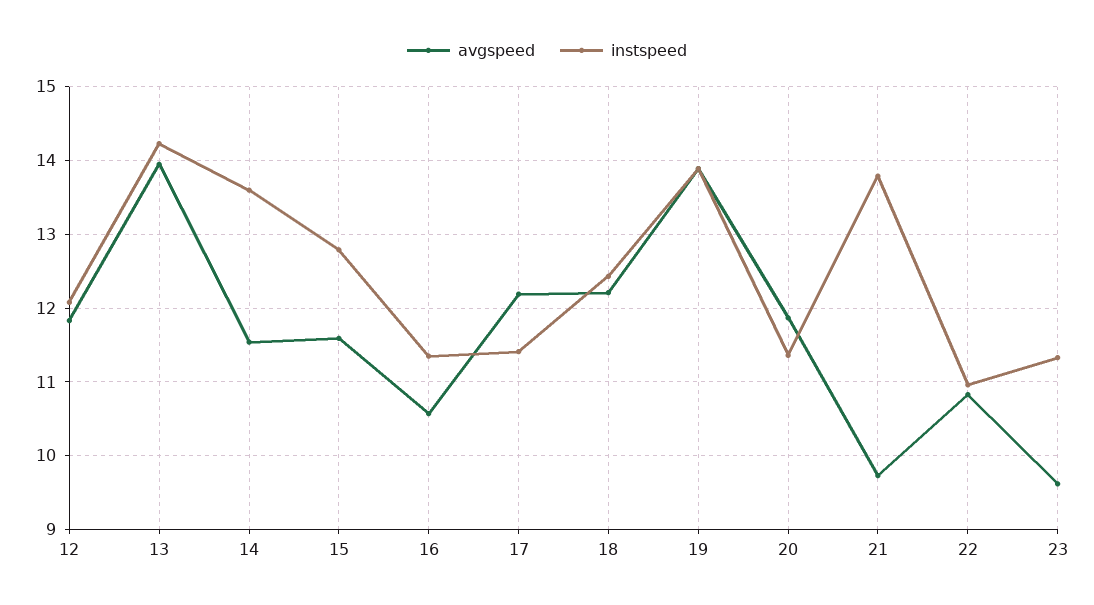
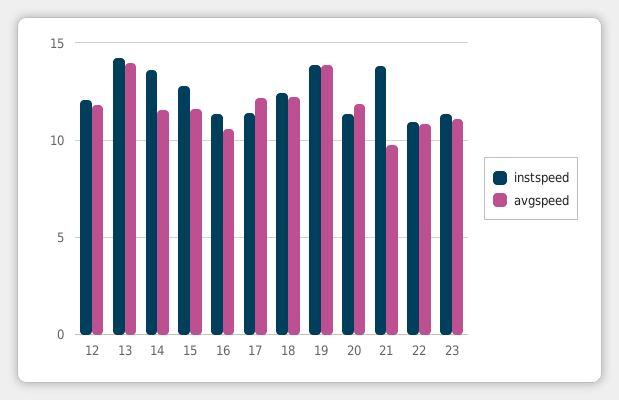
avgspeed, 23: 9.6 -> 11

